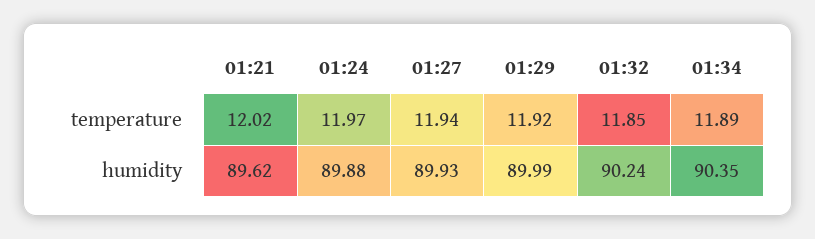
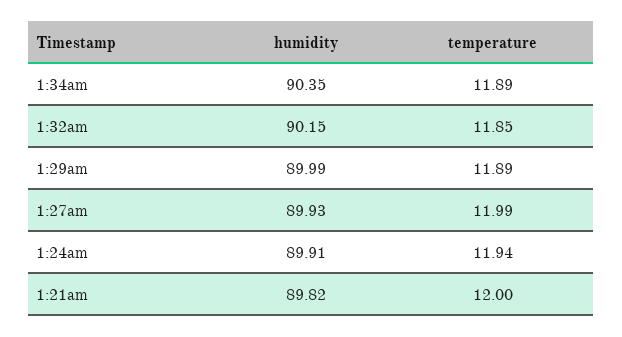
01:21, temperature: 12.02 -> 12
01:24, temperature: 11.97 -> 11.94
01:27, temperature: 11.94 -> 11.99
01:29, temperature: 11.92 -> 11.89
01:21, humidity: 89.62 -> 89.82
01:24, humidity: 89.88 -> 89.91
01:32, humidity: 90.24 -> 90.15

